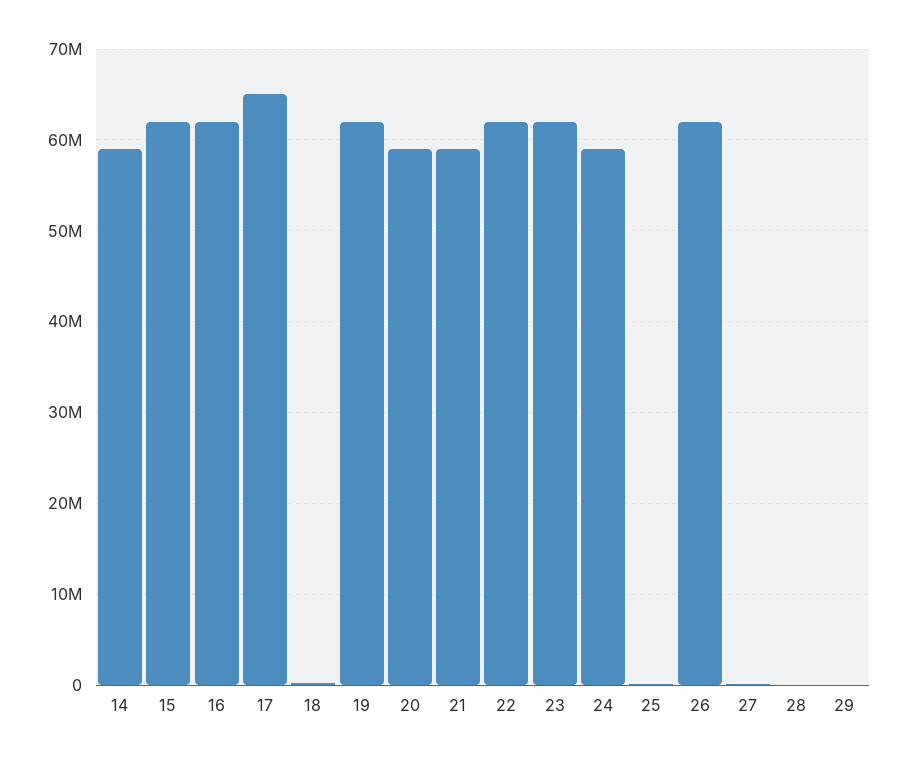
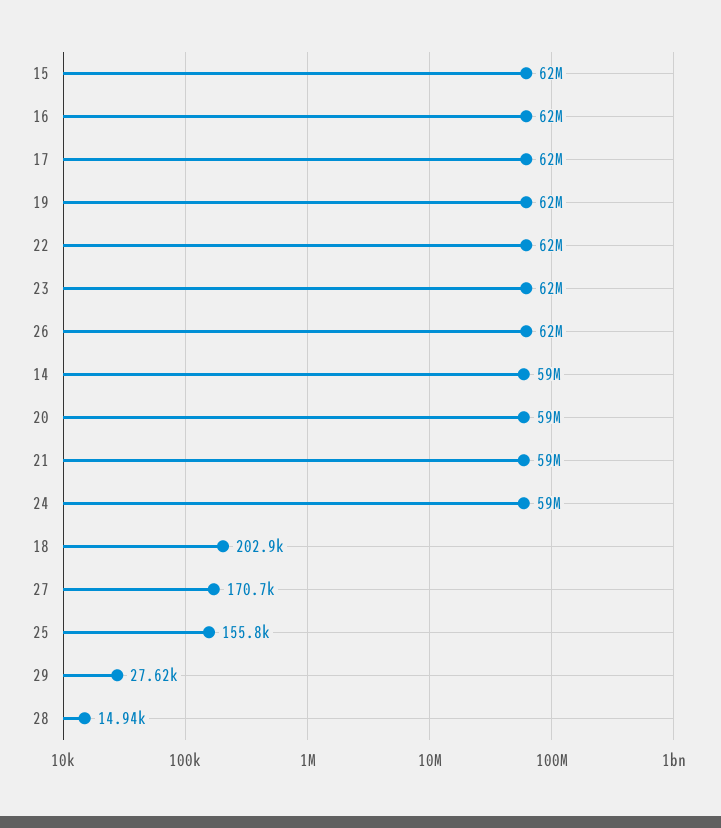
17: 65000000 -> 62000000

